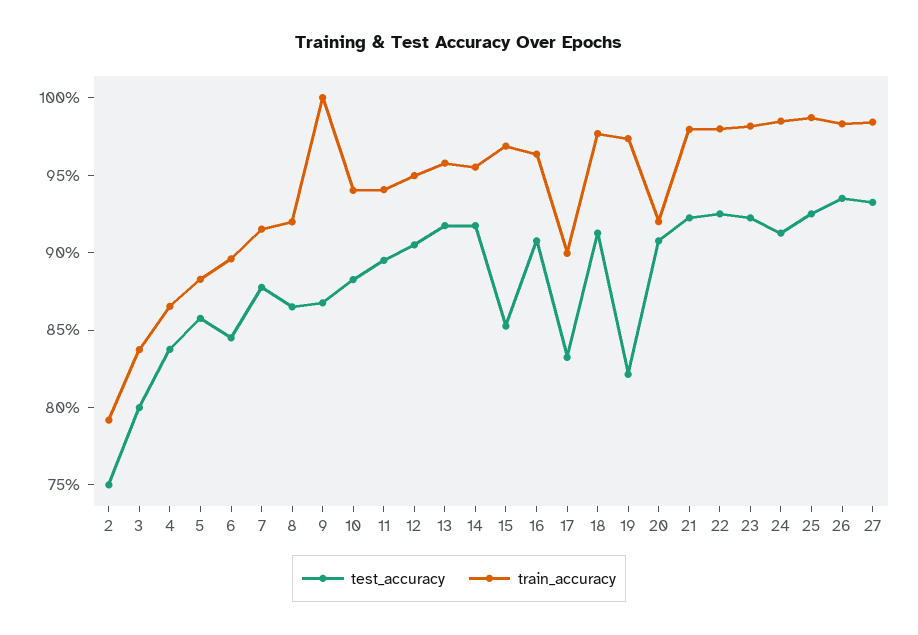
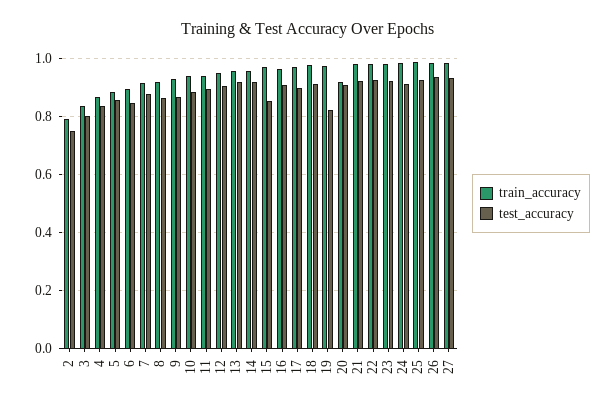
train_accuracy, 9: 1 -> 0.925
test_accuracy, 17: 0.83 -> 0.9
train_accuracy, 17: 0.9 -> 0.975

